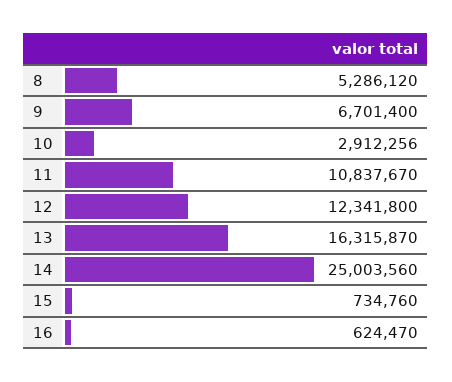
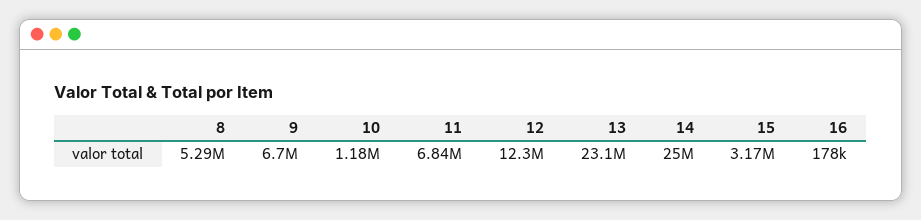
10: 2912256 -> 1180000
11: 10837670 -> 6840000
13: 16315870 -> 23100000
15: 734760 -> 3170000
16: 624470 -> 178000

